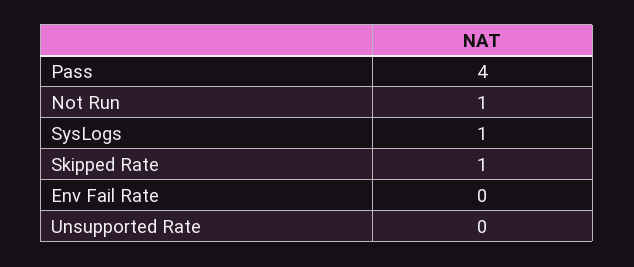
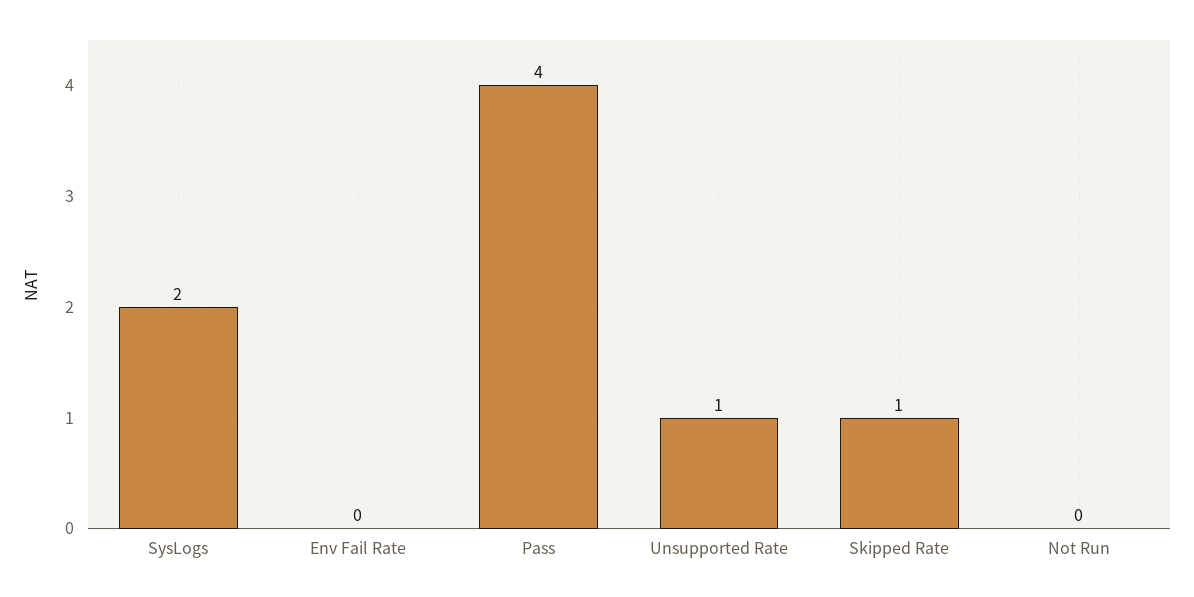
Not Run: 1 -> 0
SysLogs: 1 -> 2
Unsupported Rate: 0 -> 1

